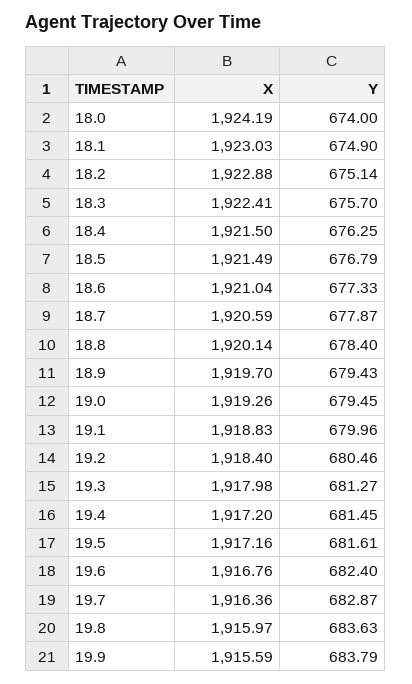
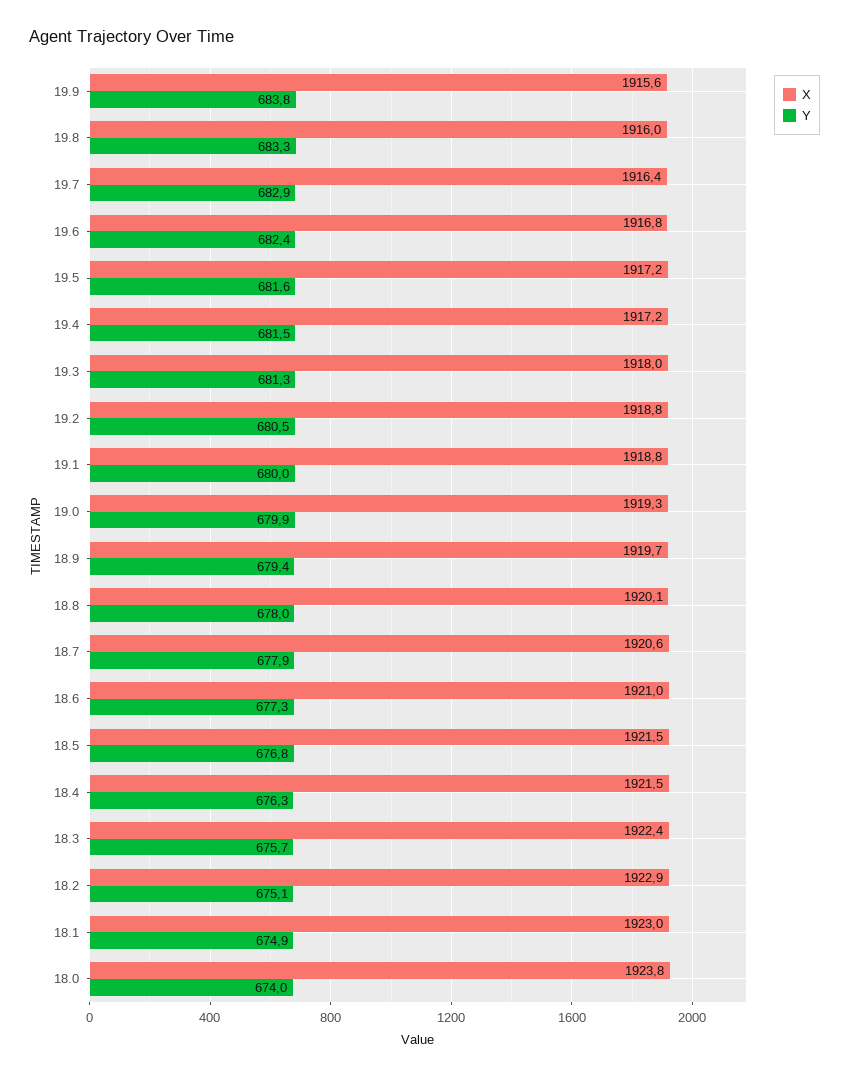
X, 18.0: 1924.19 -> 1923.8
Y, 18.8: 678.4 -> 678
Y, 19.0: 679.45 -> 679.9
X, 19.2: 1918.4 -> 1918.8
Y, 19.8: 683.63 -> 683.3

